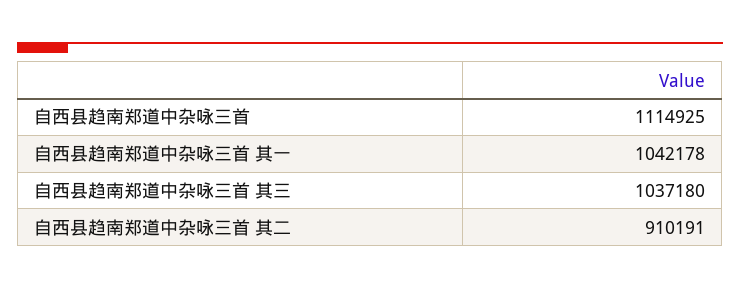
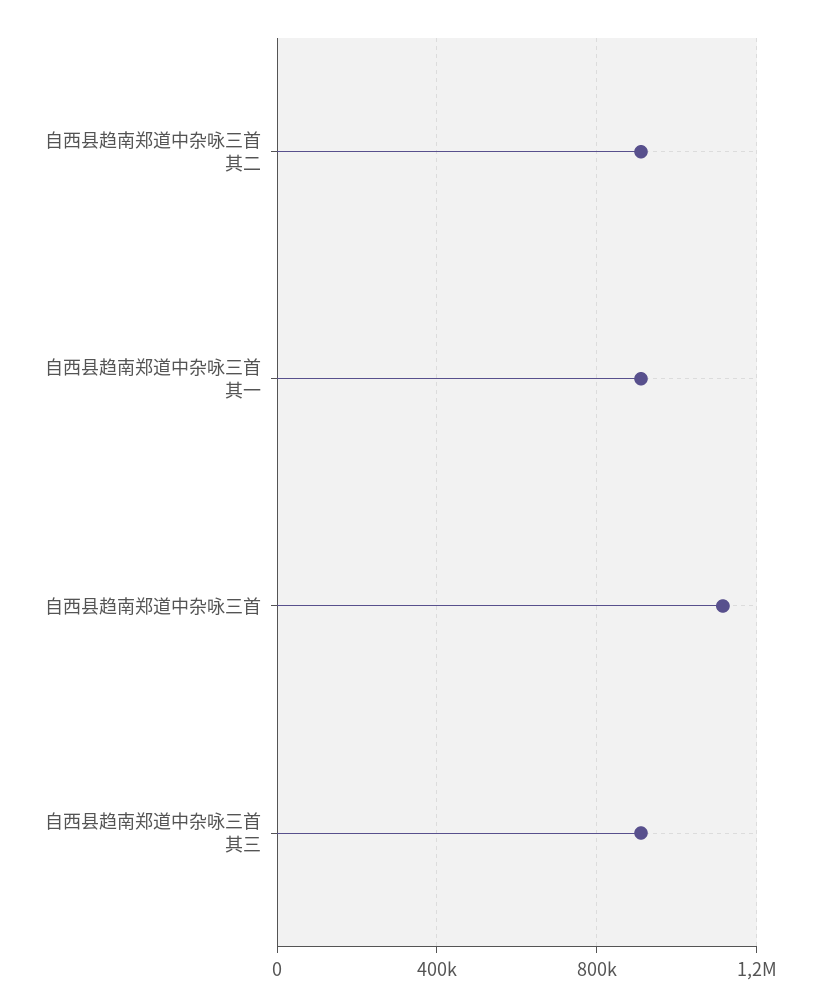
自西县趋南郑道中杂咏三首 其一: 1042178 -> 900000
自西县趋南郑道中杂咏三首 其三: 1037180 -> 900000

